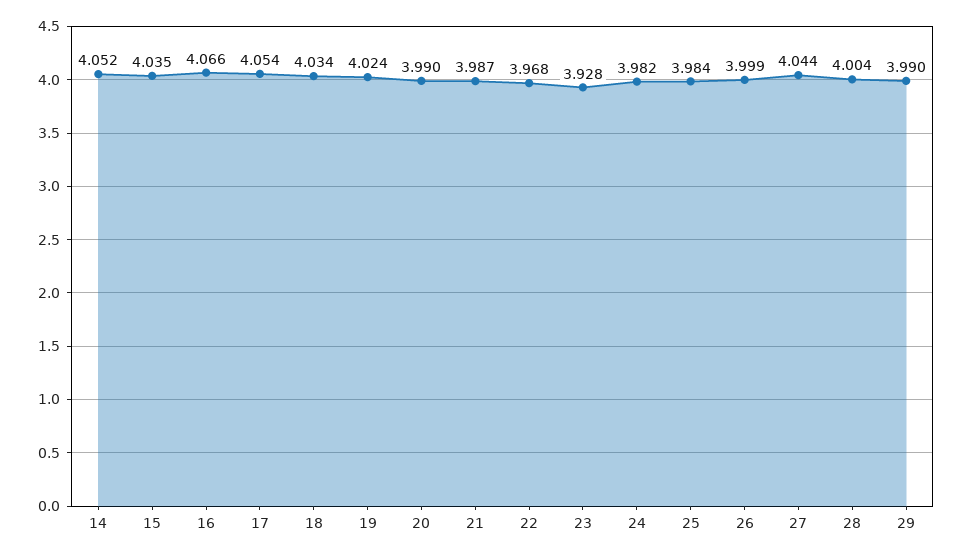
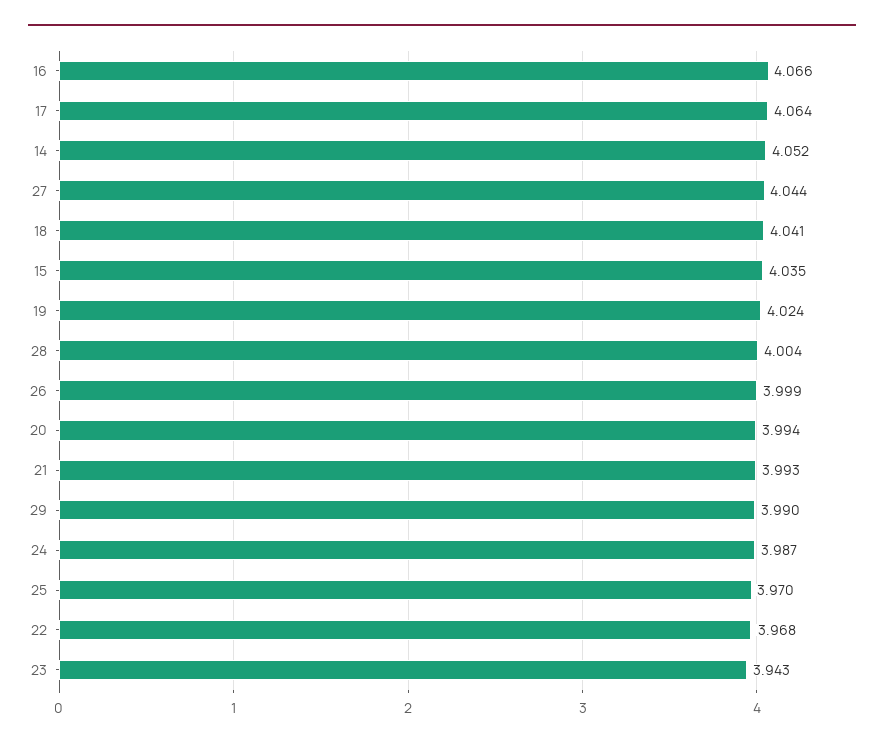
17: 4.054 -> 4.064
18: 4.034 -> 4.041
20: 3.99 -> 3.994
21: 3.987 -> 3.993
23: 3.928 -> 3.943
24: 3.982 -> 3.987
25: 3.984 -> 3.97

